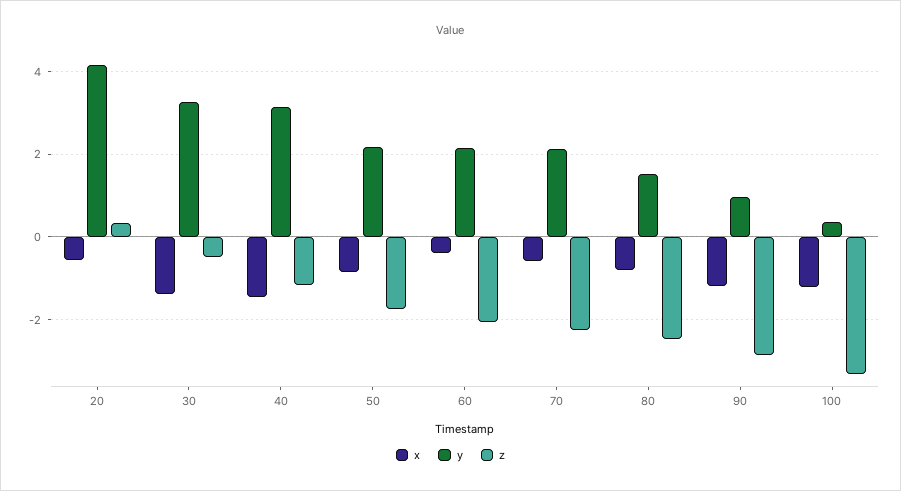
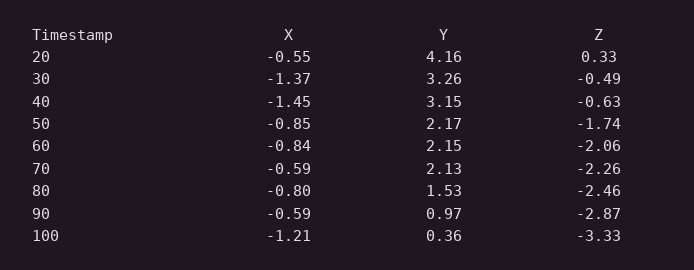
z, 40: -1.2 -> -0.63
x, 60: -0.4 -> -0.84
x, 90: -1.2 -> -0.59

